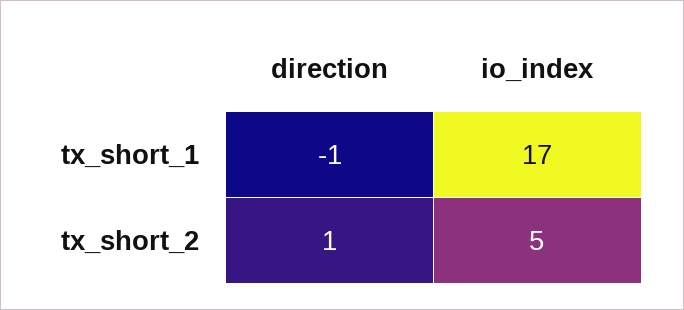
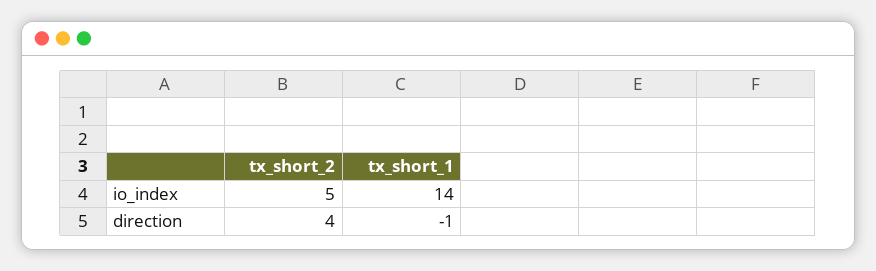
io_index, tx_short_1: 17 -> 14
direction, tx_short_2: 1 -> 4

